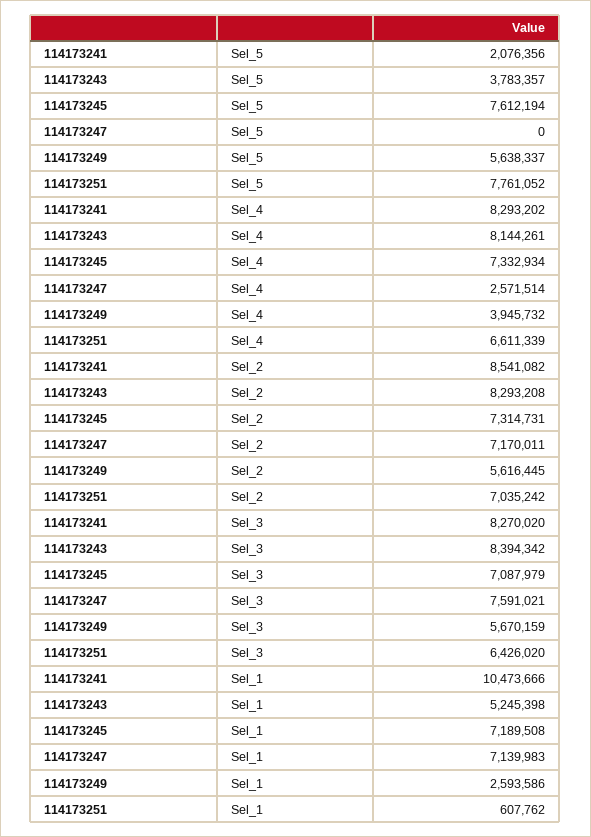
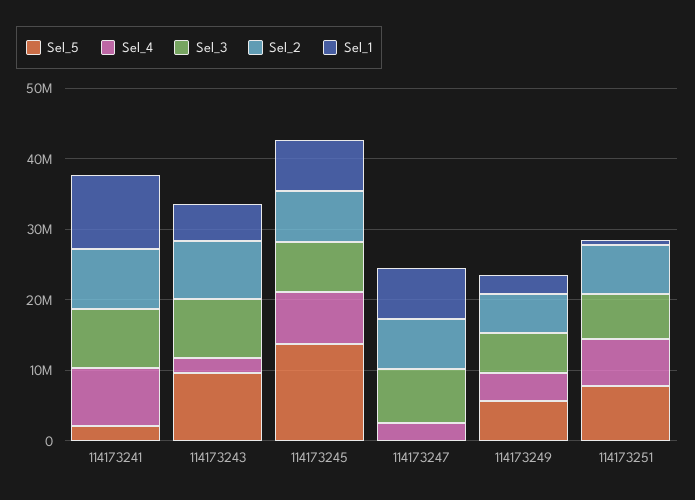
Sel_5, 114173243: 3783357 -> 10000000
Sel_5, 114173245: 7612194 -> 14000000
Sel_4, 114173243: 8144261 -> 2000000

